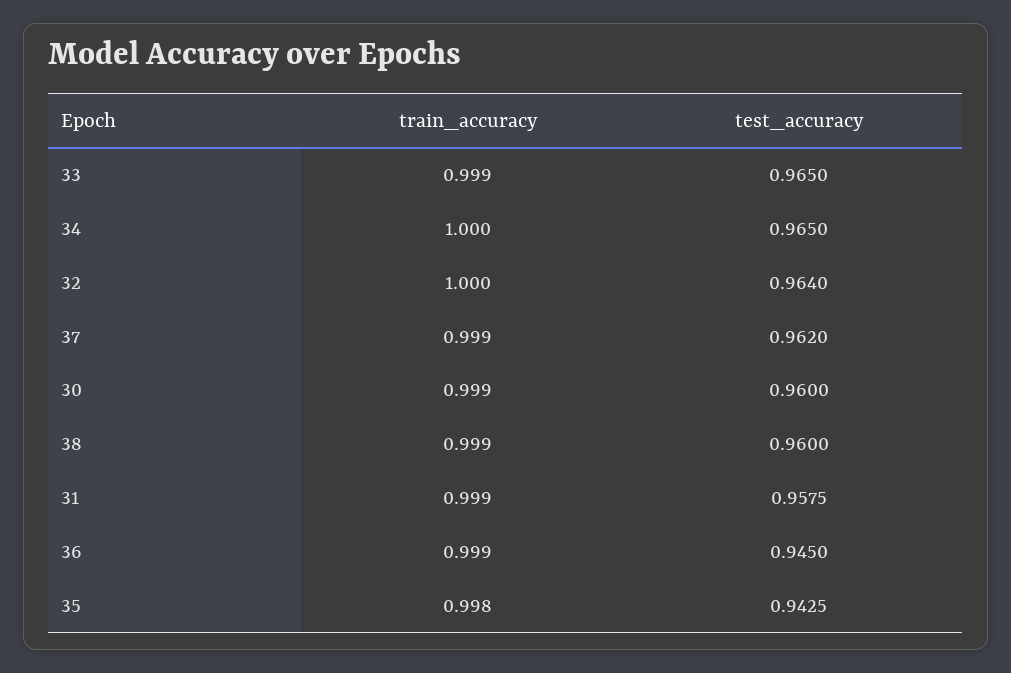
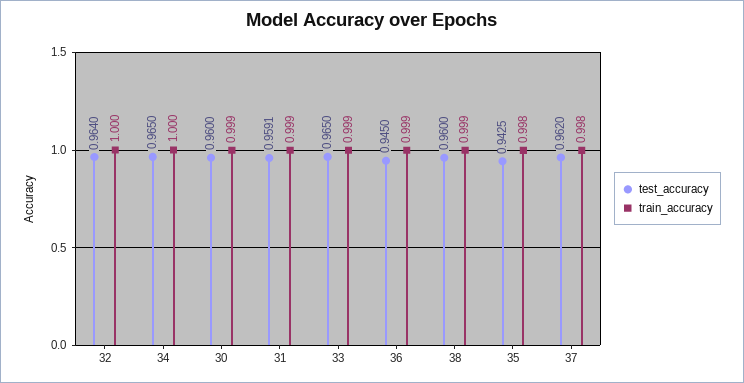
train_accuracy, 37: 0.999 -> 0.998
test_accuracy, 31: 0.9575 -> 0.9591

